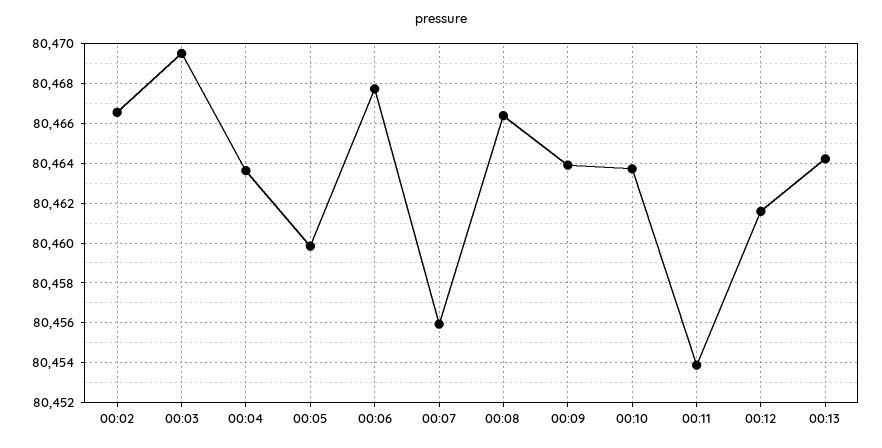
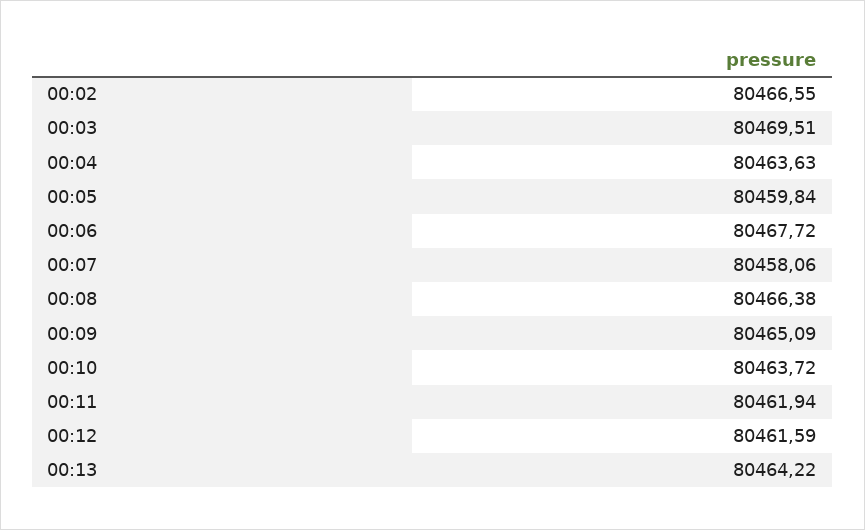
00:07: 80456 -> 80458.06
00:09: 80464 -> 80465.09
00:11: 80454 -> 80461.94

